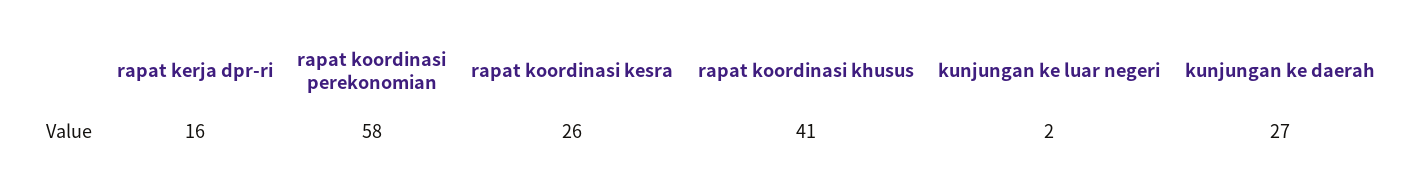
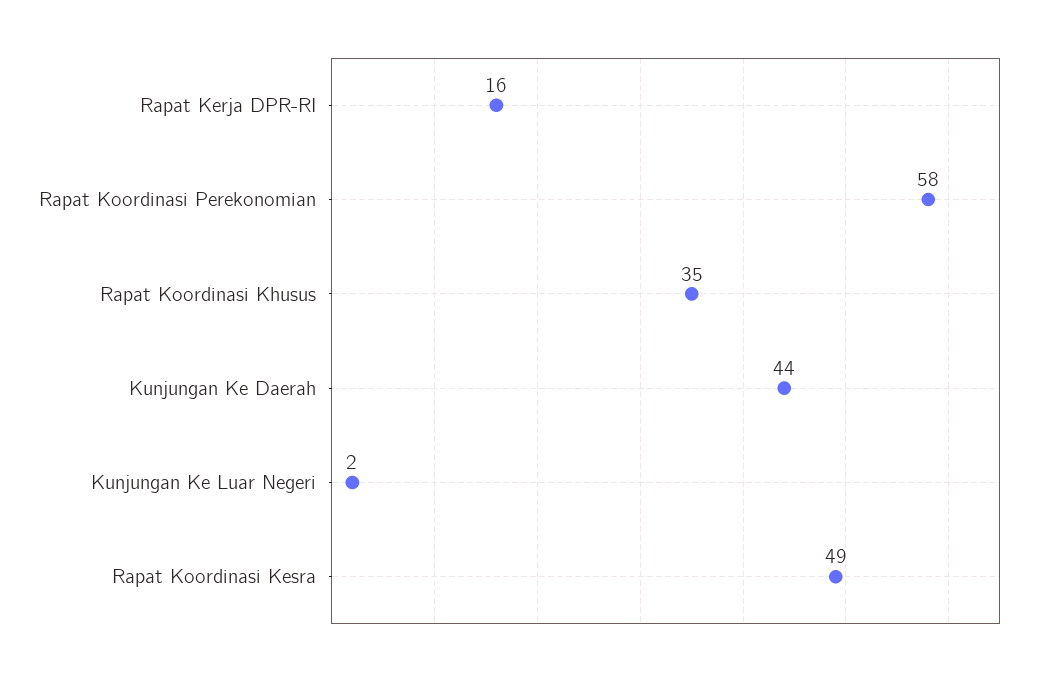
rapat koordinasi kesra: 26 -> 49
rapat koordinasi khusus: 41 -> 35
kunjungan ke daerah: 27 -> 44

